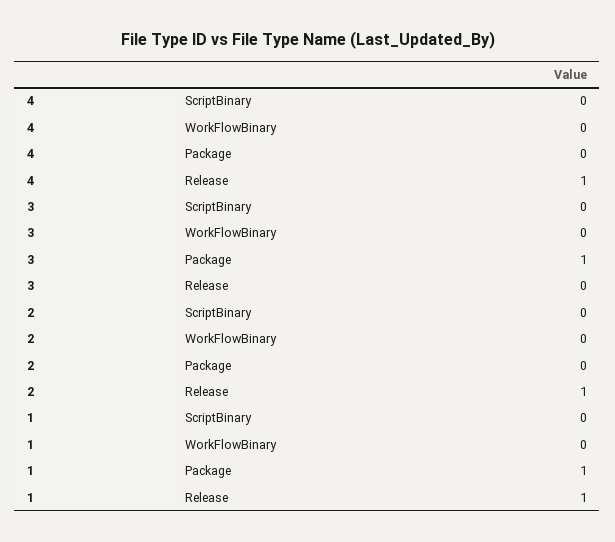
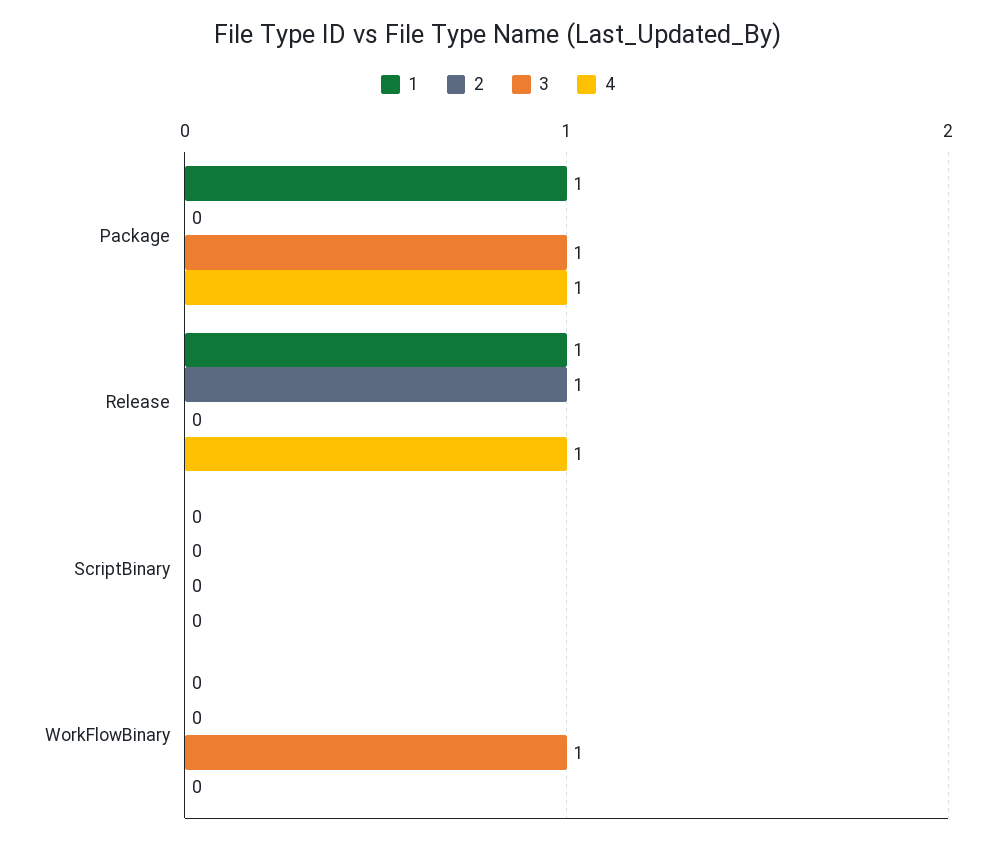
4, Package: 0 -> 1
3, WorkFlowBinary: 0 -> 1

